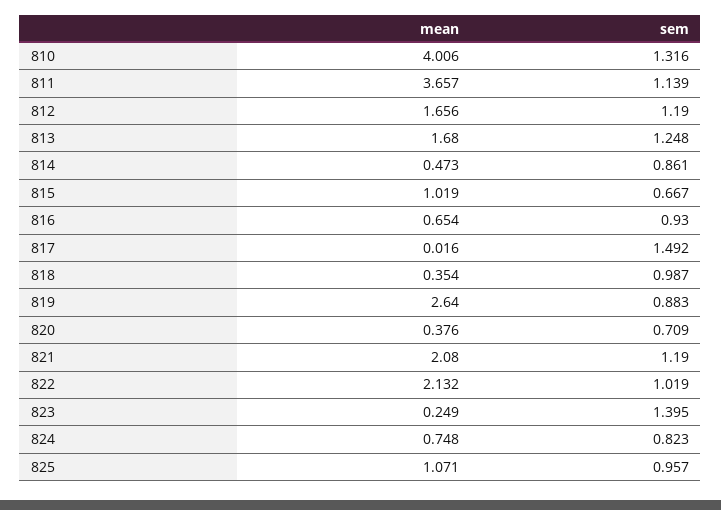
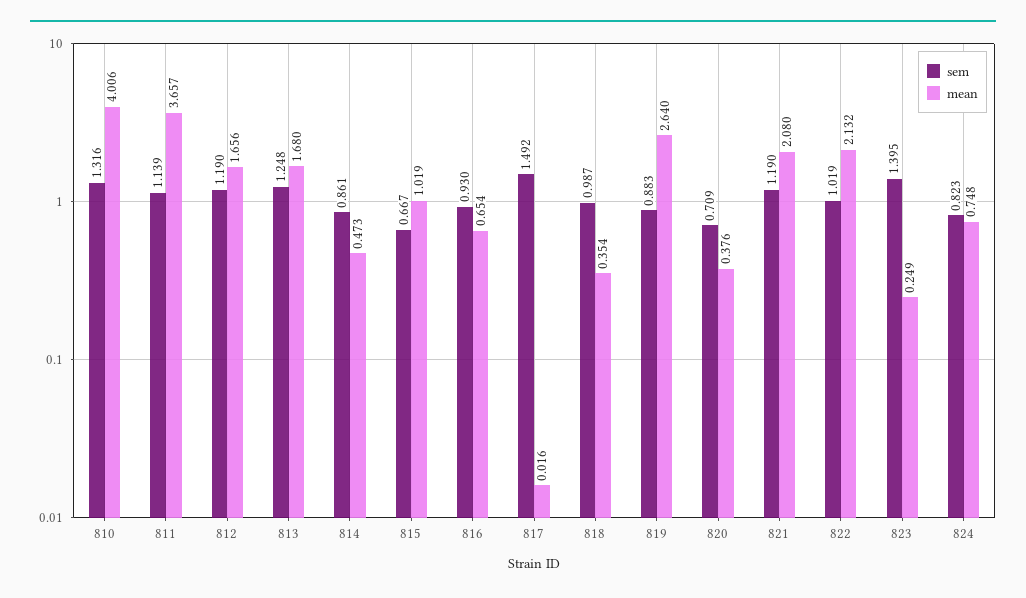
mean, 825: 1.071 -> none
sem, 825: 0.957 -> none

